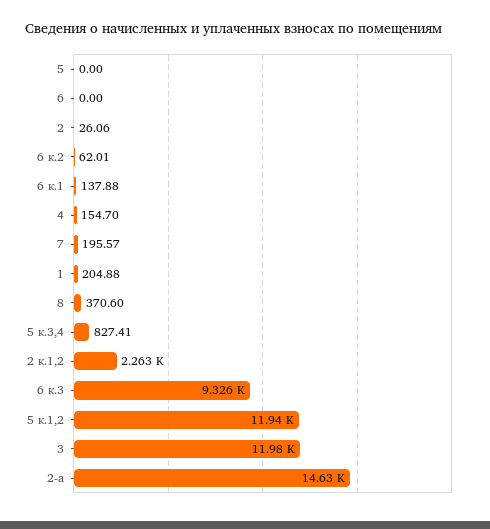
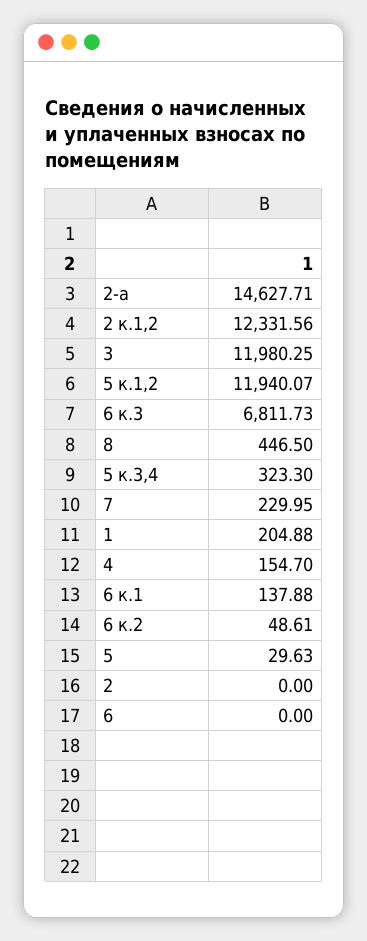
5: 0 -> 29.63
2: 26.06 -> 0
6 к.2: 62.01 -> 48.61
7: 195.57 -> 229.95
8: 370.6 -> 446.5
5 к.3,4: 827.41 -> 323.3
2 к.1,2: 2263 -> 12331.56
6 к.3: 9326 -> 6811.73

